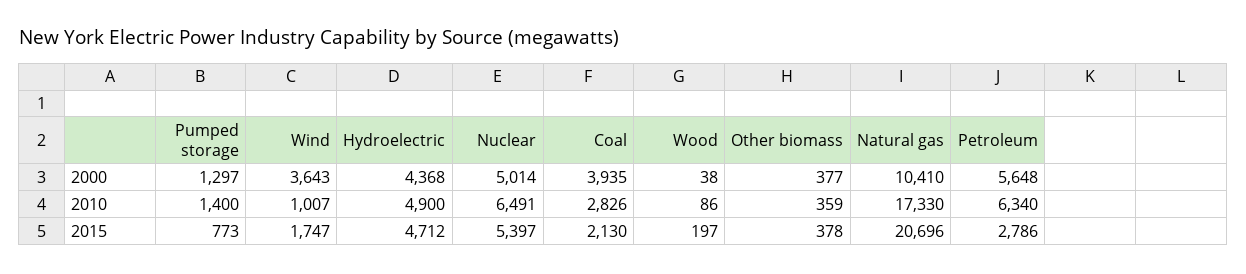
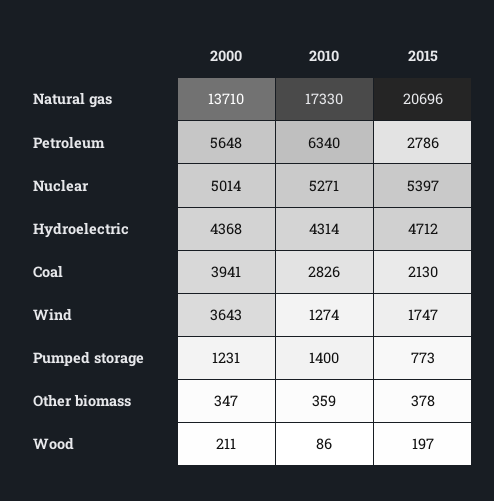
Pumped storage, 2000: 1297 -> 1231
Coal, 2000: 3935 -> 3941
Wood, 2000: 38 -> 211
Other biomass, 2000: 377 -> 347
Natural gas, 2000: 10410 -> 13710
Wind, 2010: 1007 -> 1274
Hydroelectric, 2010: 4900 -> 4314
Nuclear, 2010: 6491 -> 5271

